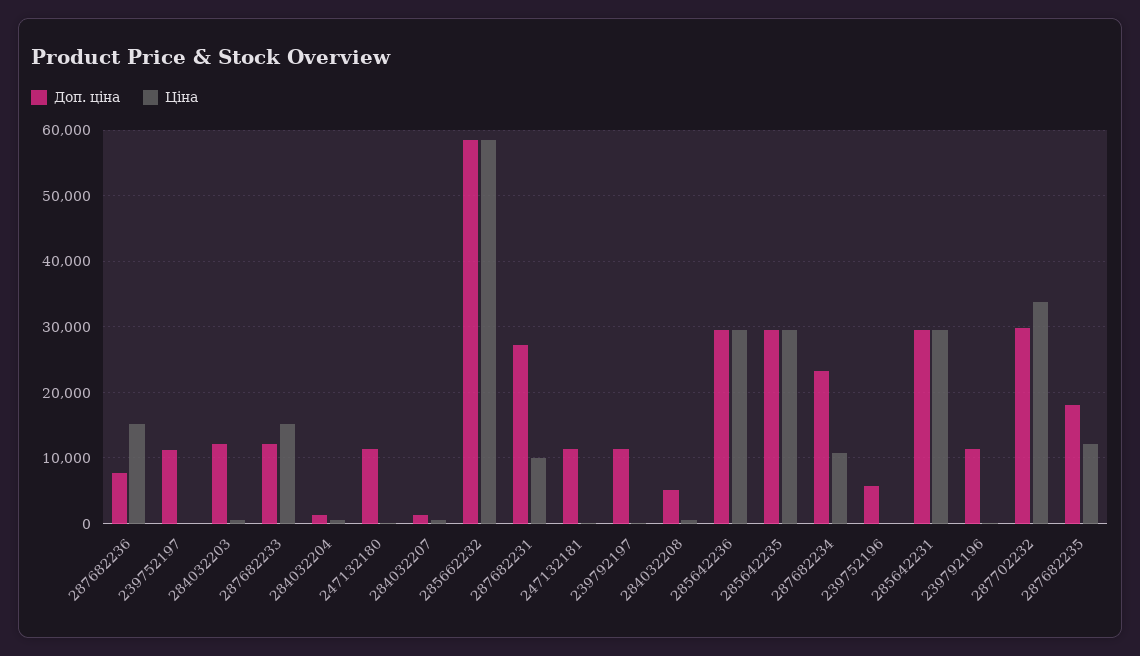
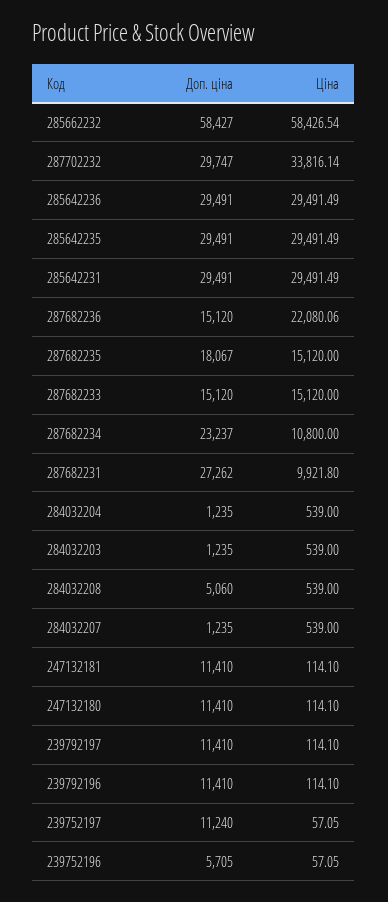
Доп. ціна, 287682236: 8000 -> 15120
Ціна, 287682236: 15000 -> 22080.06
Доп. ціна, 284032203: 12000 -> 1235
Доп. ціна, 287682233: 12000 -> 15120
Ціна, 287682235: 12000 -> 15120

